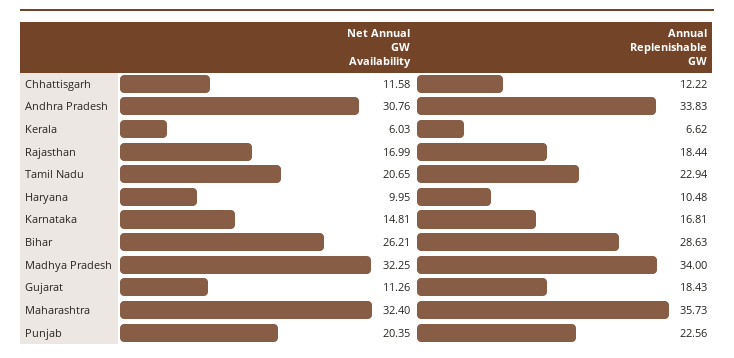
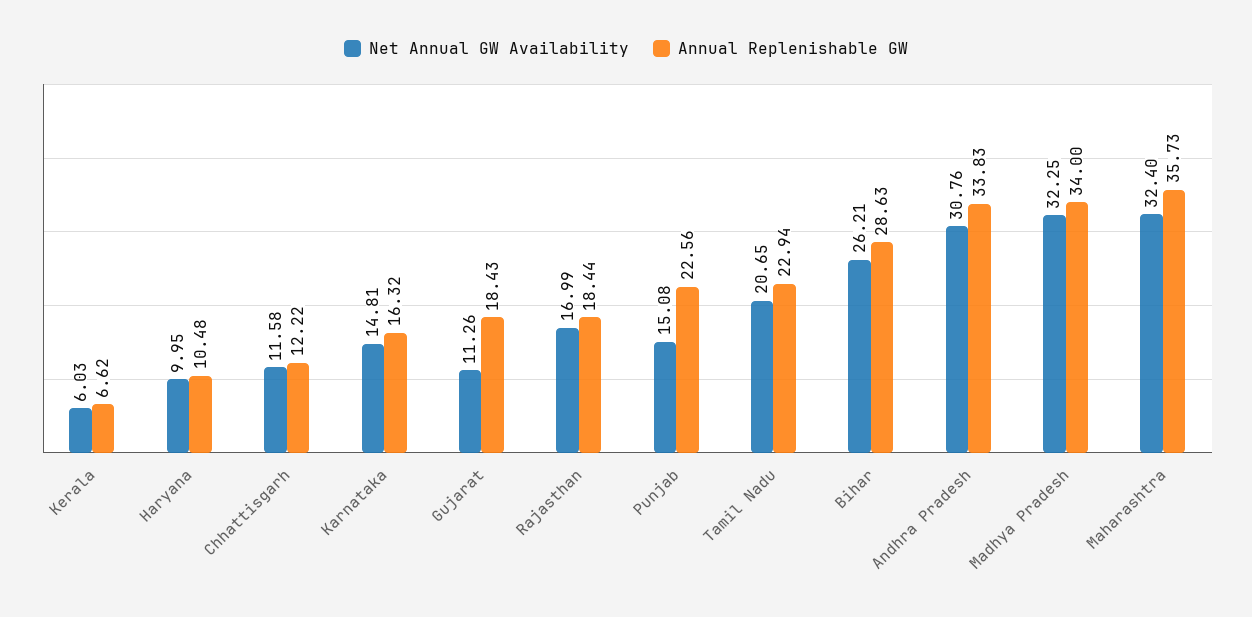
Annual Replenishable GW, Karnataka: 16.81 -> 16.32
Net Annual GW Availability, Punjab: 20.35 -> 15.08

